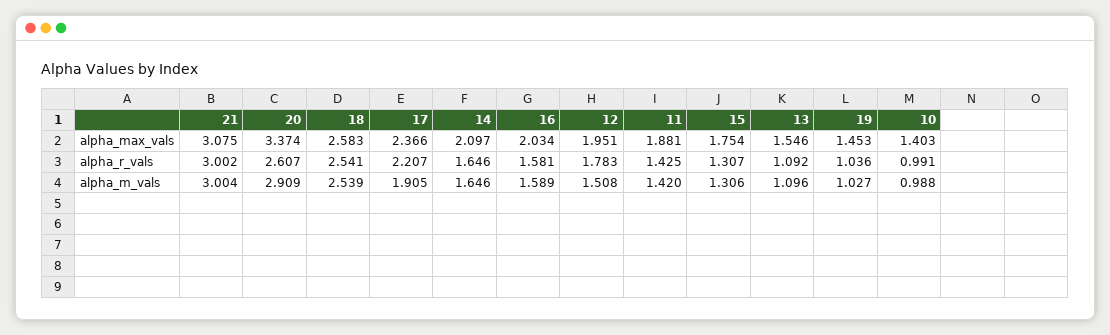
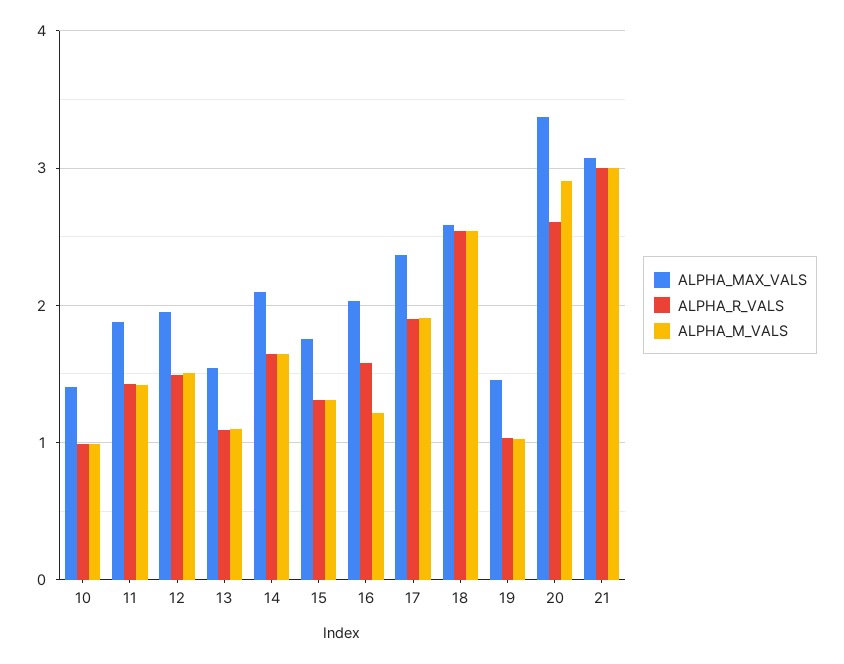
alpha_r_vals, 17: 2.207 -> 1.9
alpha_r_vals, 12: 1.783 -> 1.5
alpha_m_vals, 16: 1.589 -> 1.2

